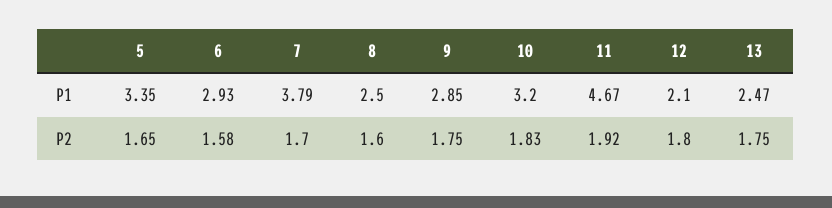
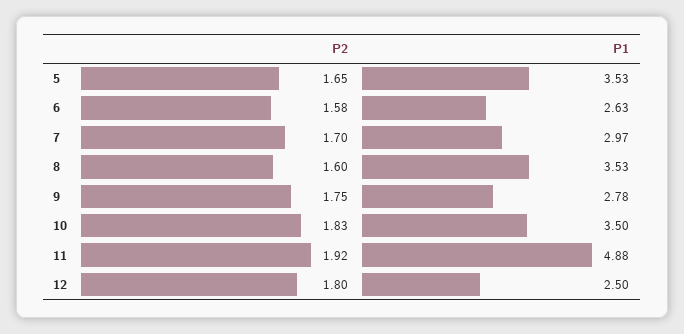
5, P1: 3.35 -> 3.53
6, P1: 2.93 -> 2.63
7, P1: 3.79 -> 2.97
8, P1: 2.5 -> 3.53
9, P1: 2.85 -> 2.78
10, P1: 3.2 -> 3.5
11, P1: 4.67 -> 4.88
12, P1: 2.1 -> 2.5
13, P1: 2.47 -> none
13, P2: 1.75 -> none

